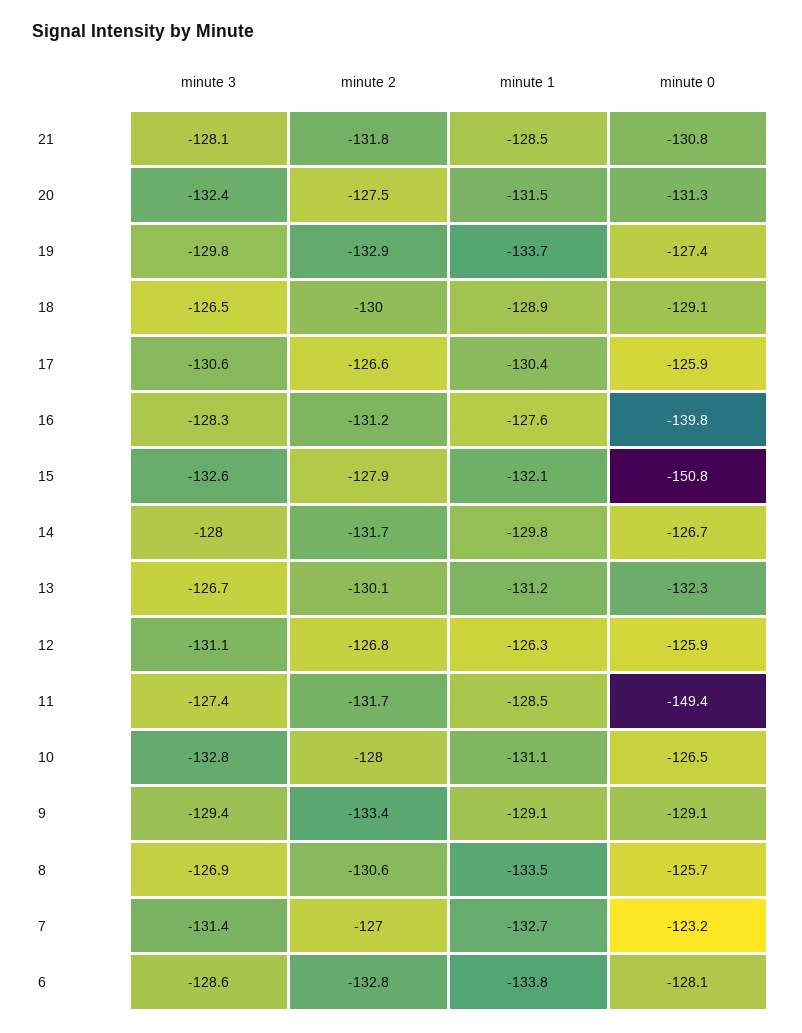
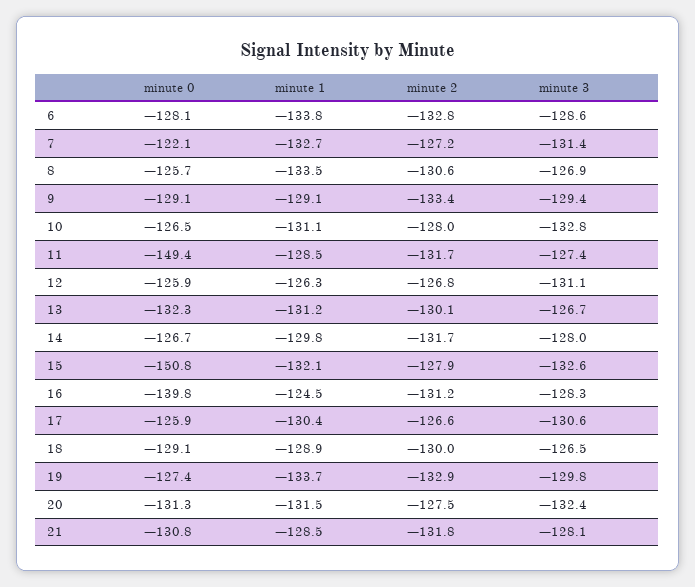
minute 1, 16: -127.6 -> -124.5
minute 2, 7: -127 -> -127.2
minute 0, 7: -123.2 -> -122.1

